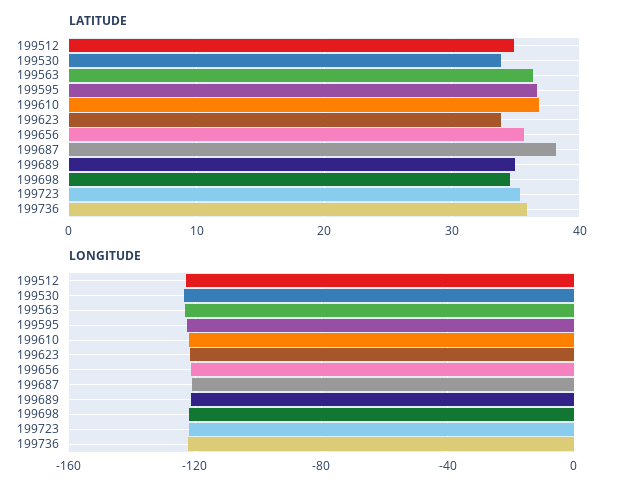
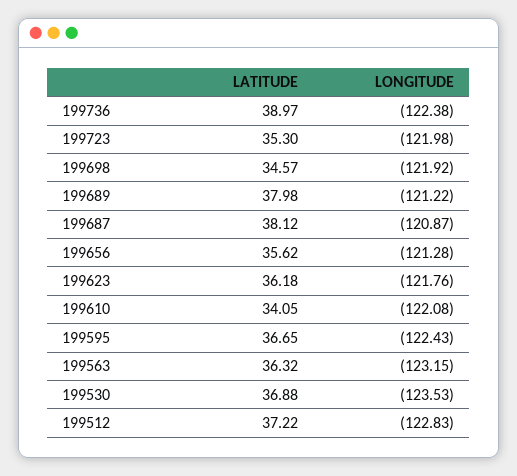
LATITUDE, 199512: 35 -> 37.22
LATITUDE, 199530: 34 -> 36.88
LATITUDE, 199610: 37 -> 34.05
LATITUDE, 199623: 34 -> 36.18
LATITUDE, 199689: 35 -> 37.98
LATITUDE, 199736: 36 -> 38.97

